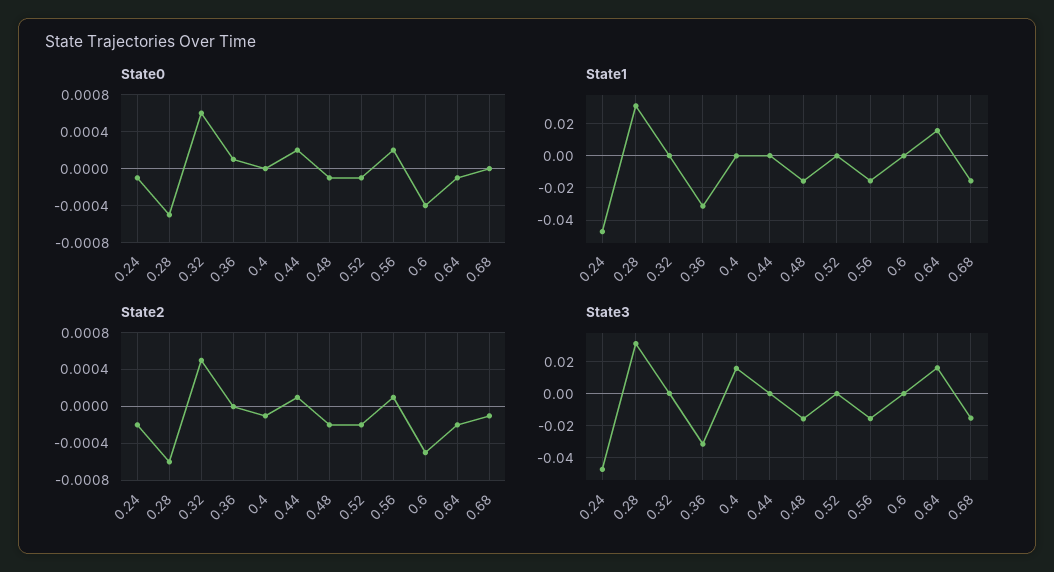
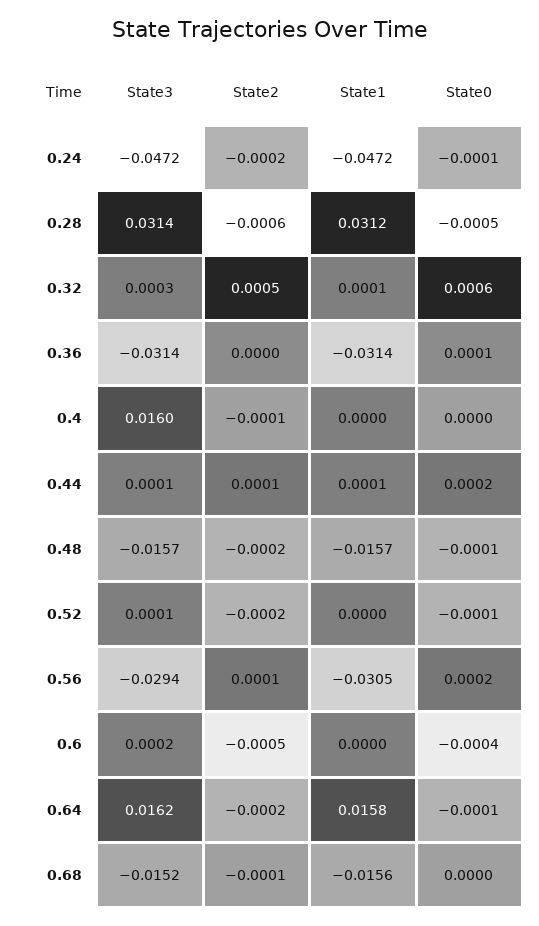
State1, 0.56: -0.015 -> -0.0305
State3, 0.56: -0.015 -> -0.0294

